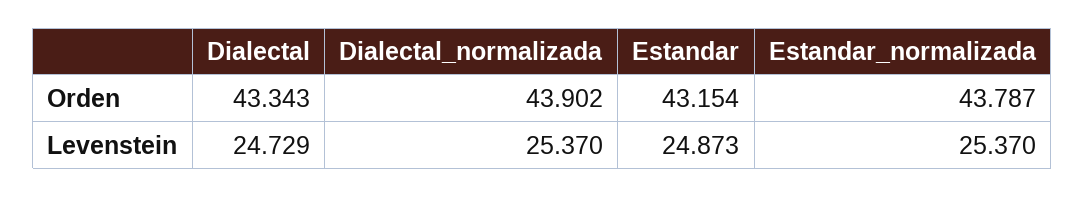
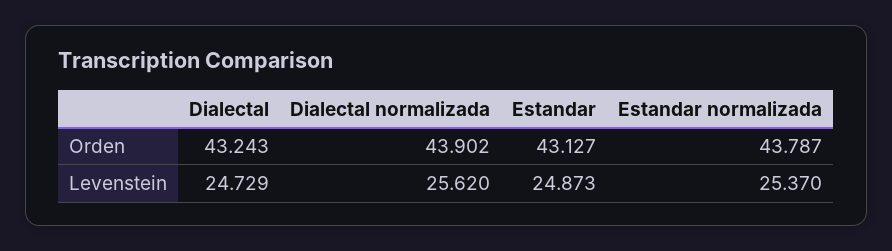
Dialectal, Orden: 43.343 -> 43.243
Estandar, Orden: 43.154 -> 43.127
Dialectal_normalizada, Levenstein: 25.37 -> 25.62

